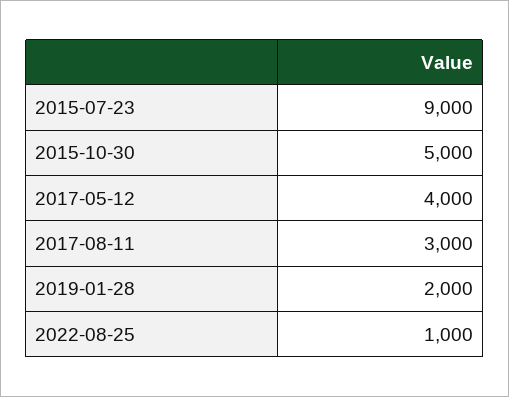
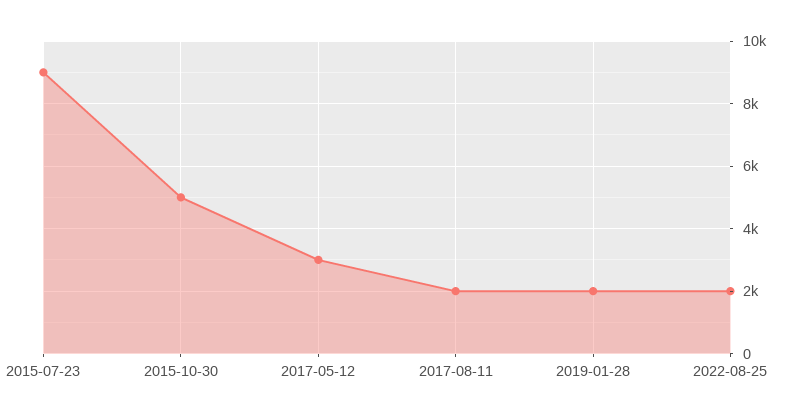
2017-05-12: 4000 -> 3000
2017-08-11: 3000 -> 2000
2022-08-25: 1000 -> 2000

